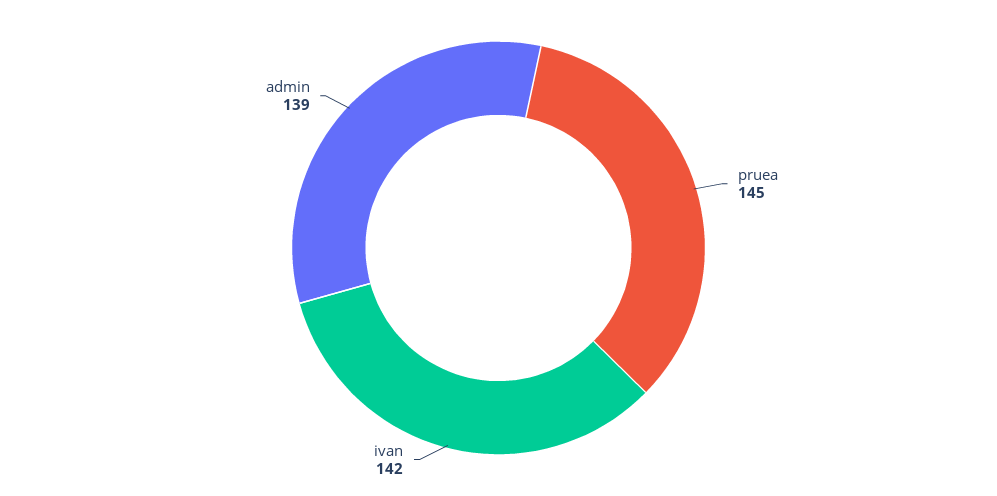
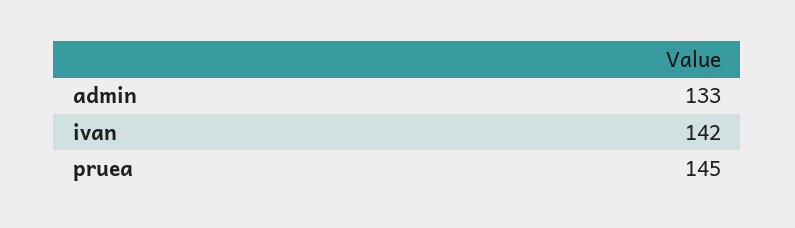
admin: 139 -> 133

